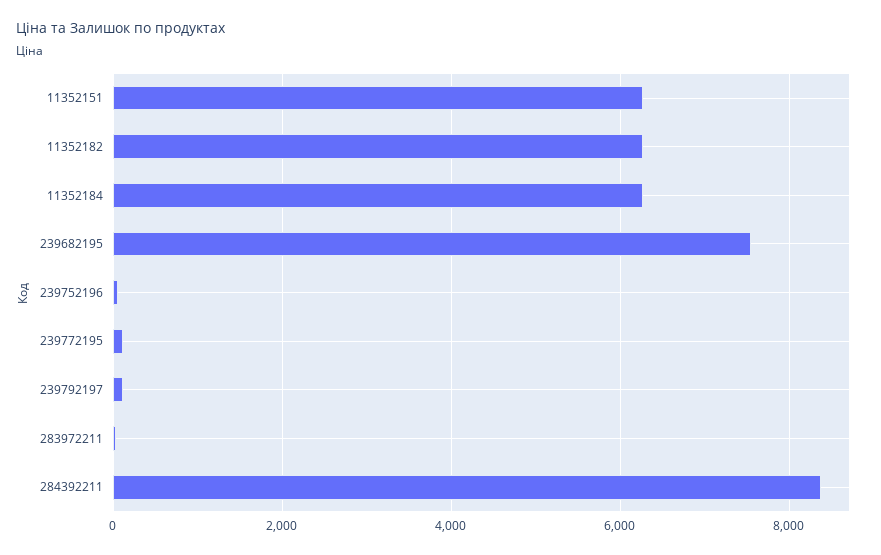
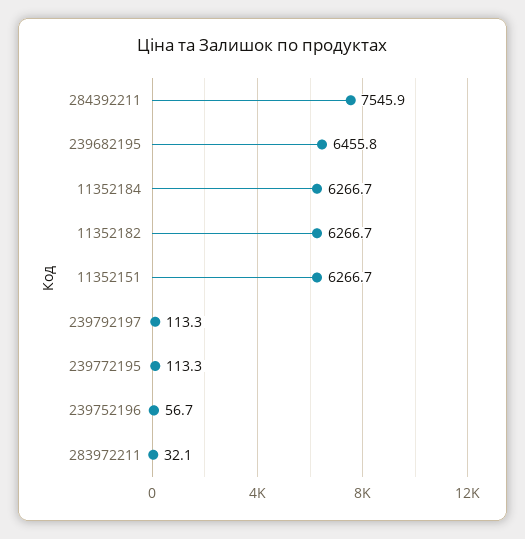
239682195: 7600 -> 6455.8
284392211: 8400 -> 7545.9

